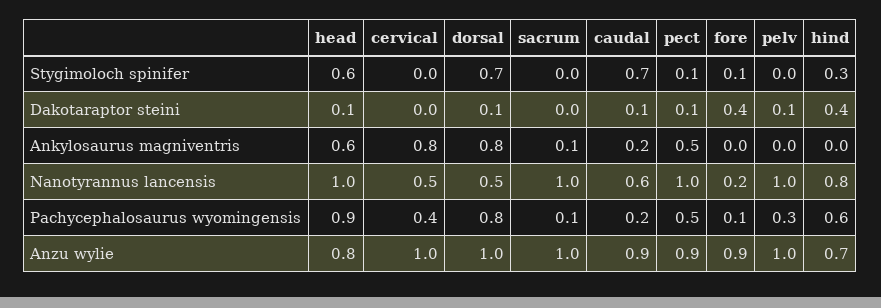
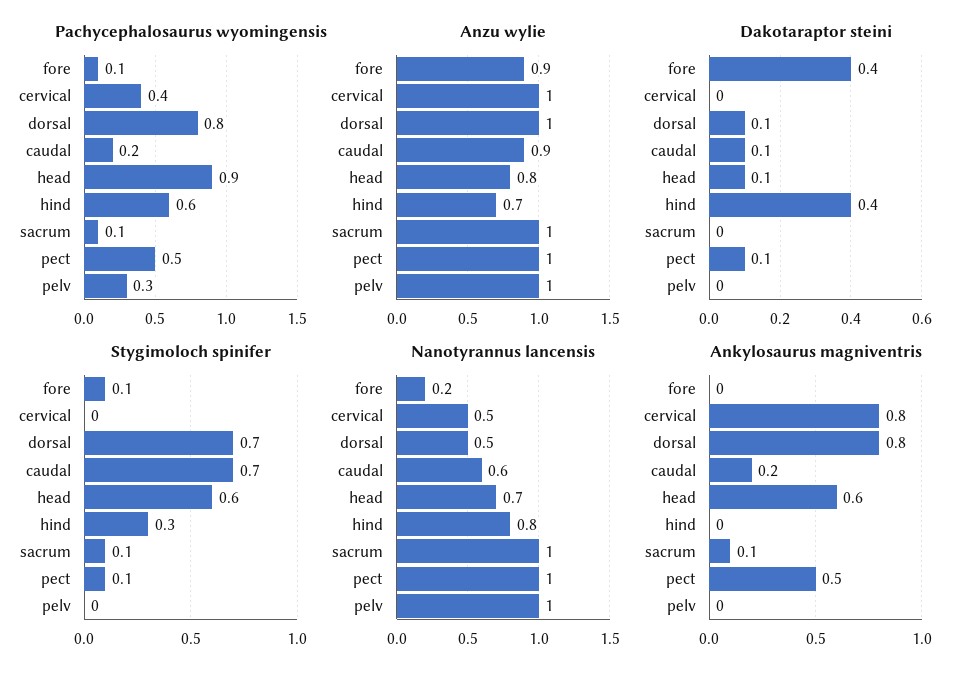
Stygimoloch spinifer, sacrum: 0 -> 0.1
Dakotaraptor steini, pelv: 0.1 -> 0
Nanotyrannus lancensis, head: 1 -> 0.7
Anzu wylie, pect: 0.9 -> 1

